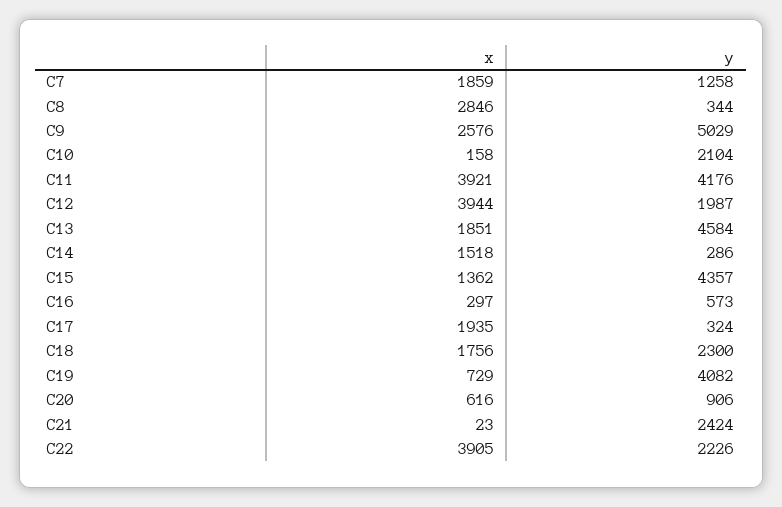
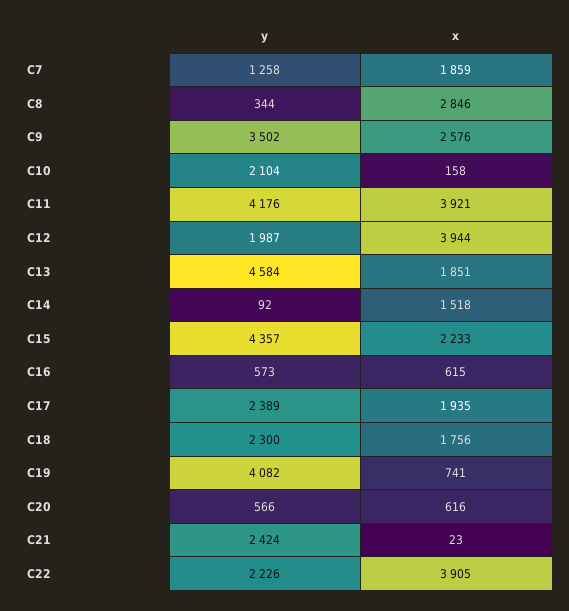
y, C9: 5029 -> 3502
y, C14: 286 -> 92
x, C15: 1362 -> 2233
x, C16: 297 -> 615
y, C17: 324 -> 2389
x, C19: 729 -> 741
y, C20: 906 -> 566

